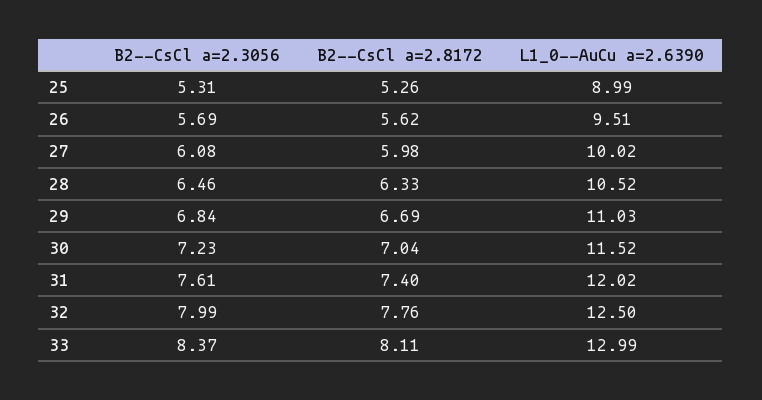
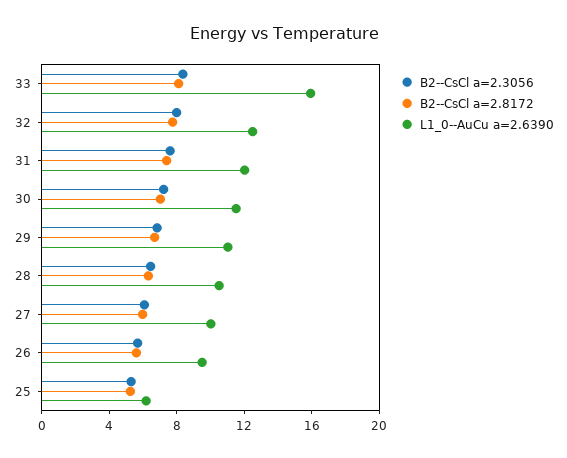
L1_0--AuCu a=2.6390, 25: 8.99 -> 6
L1_0--AuCu a=2.6390, 33: 12.99 -> 16

